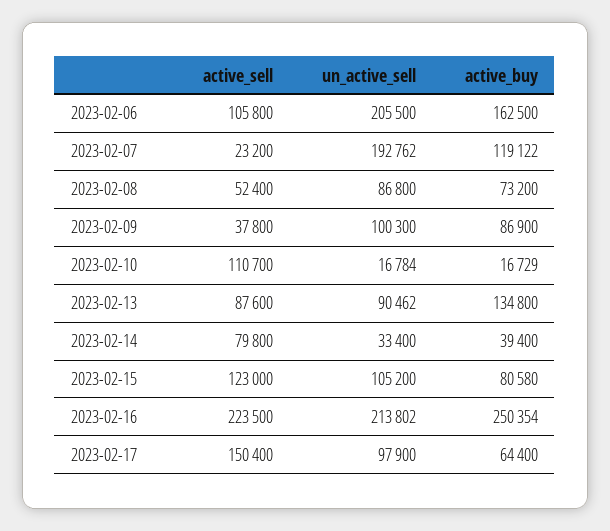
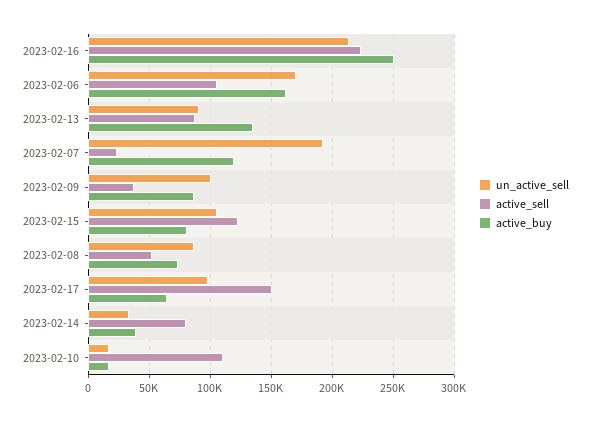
un_active_sell, 2023-02-06: 205500 -> 170000

